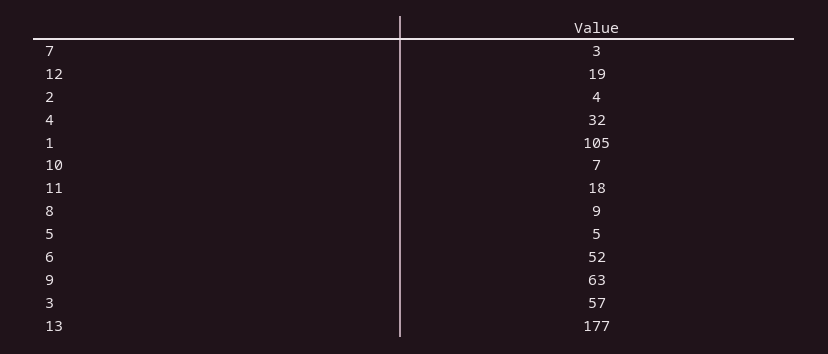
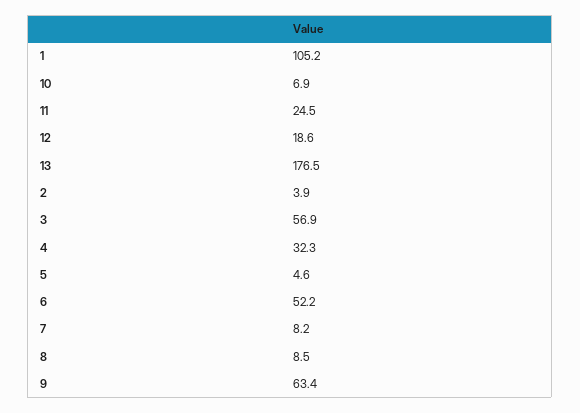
7: 3 -> 8.2
11: 18 -> 24.5

